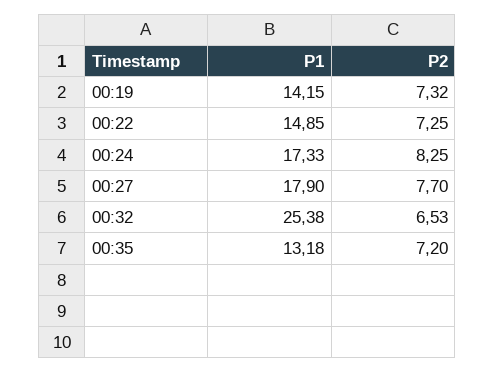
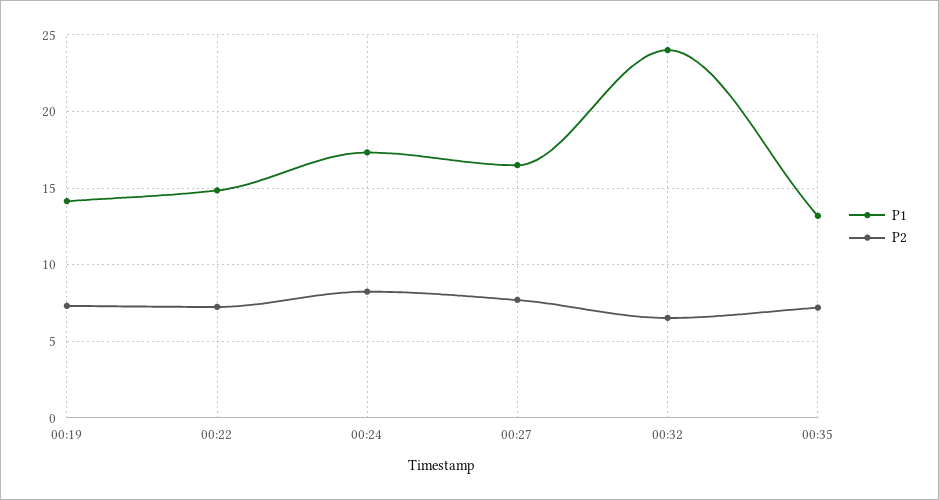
P1, 00:27: 17.9 -> 16.5
P1, 00:32: 25.38 -> 24

